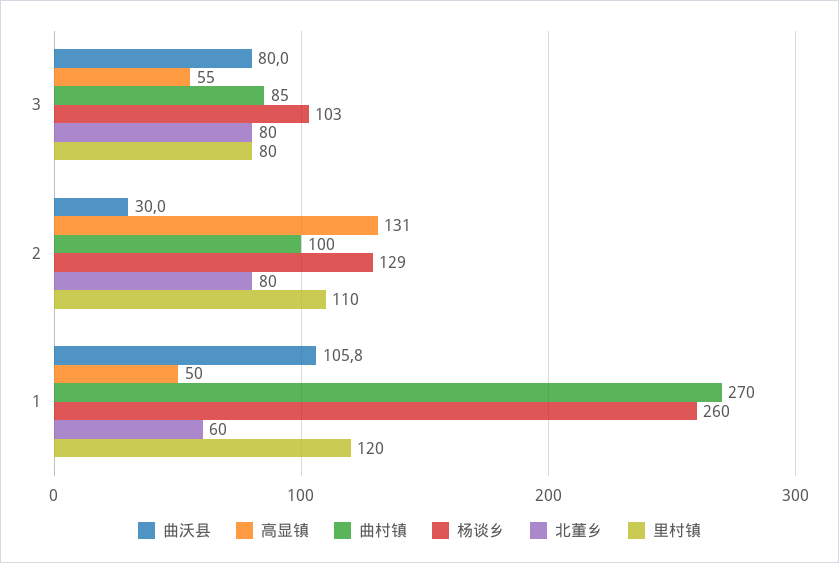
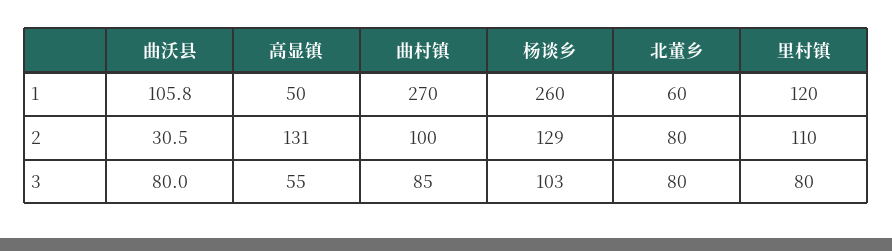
曲沃县, 2: 30 -> 30.5

